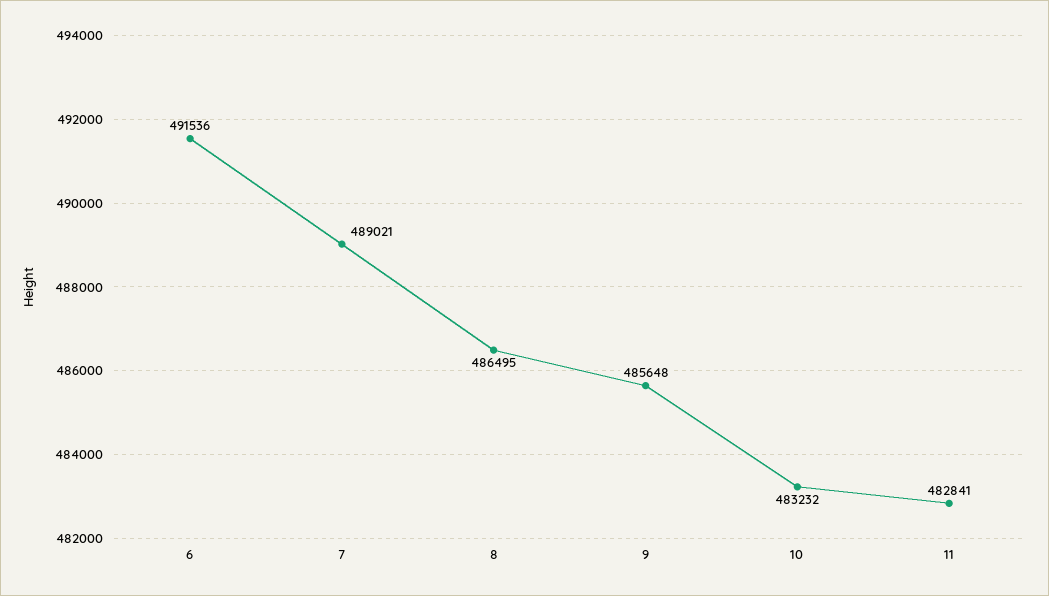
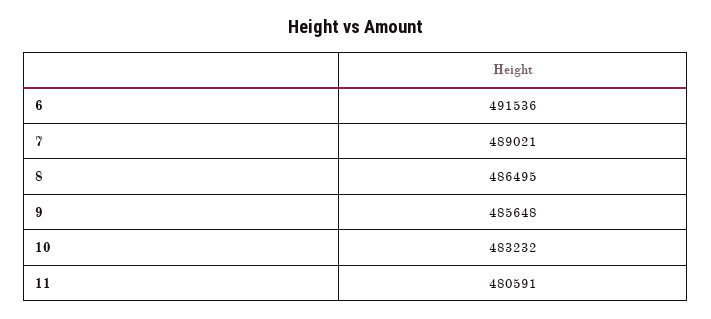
11: 482841 -> 480591

